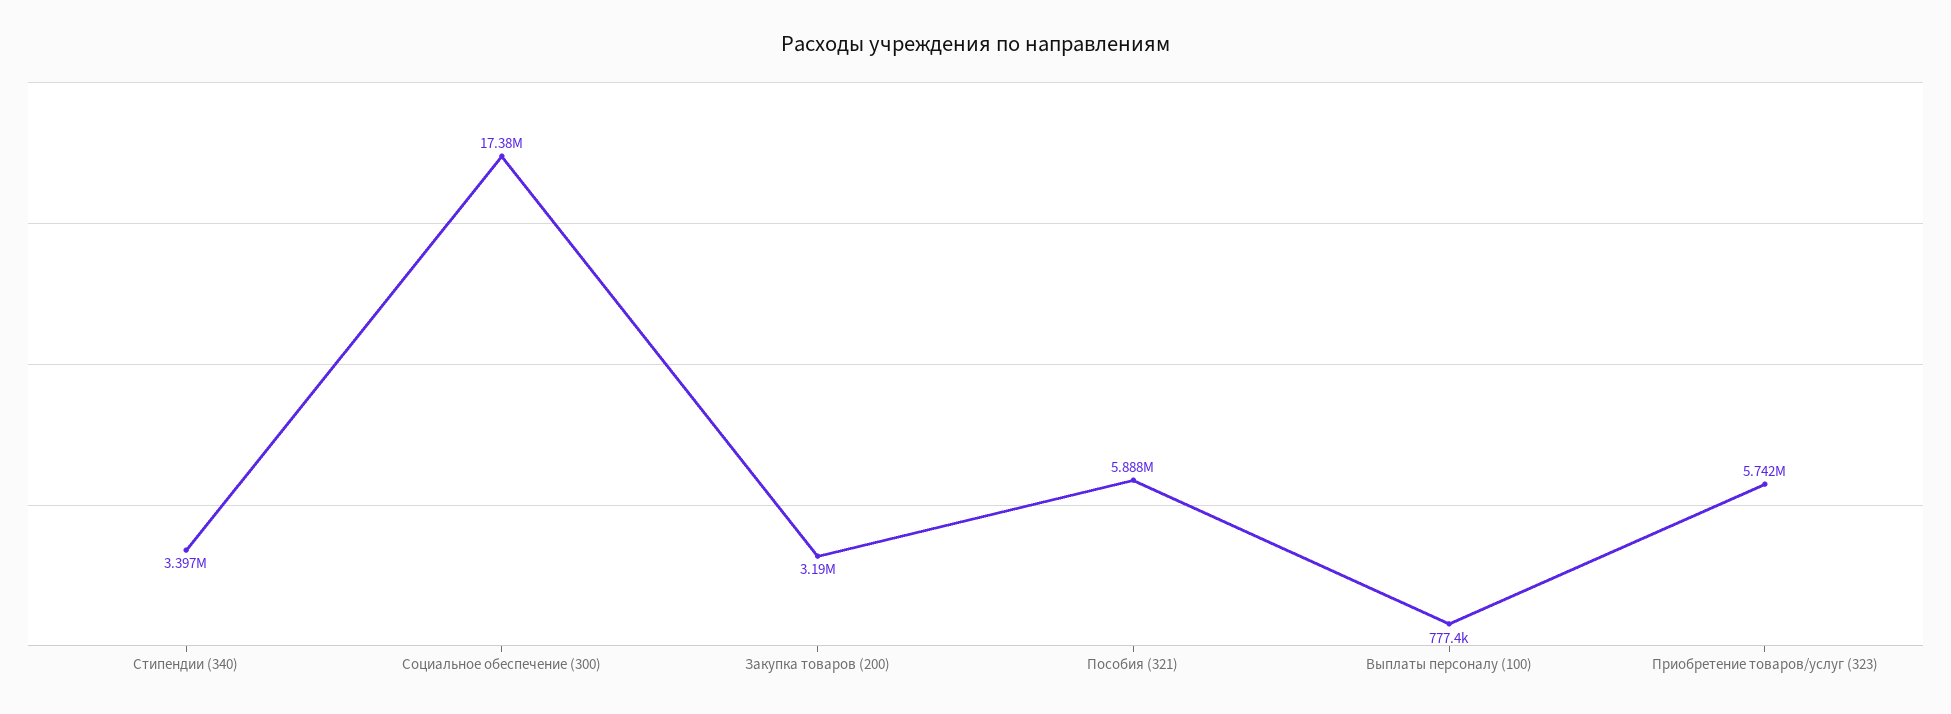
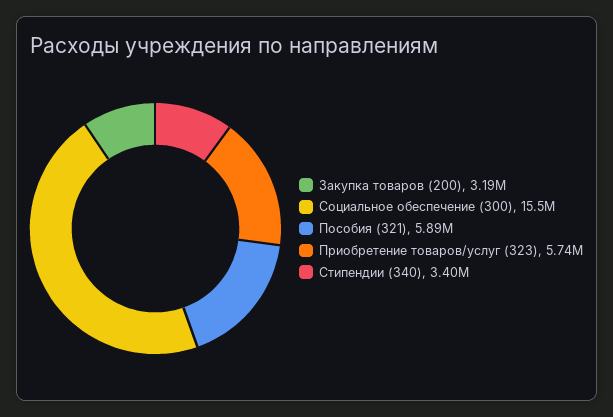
Социальное обеспечение (300): 17380000 -> 15500000
Выплаты персоналу (100): 777400 -> none

